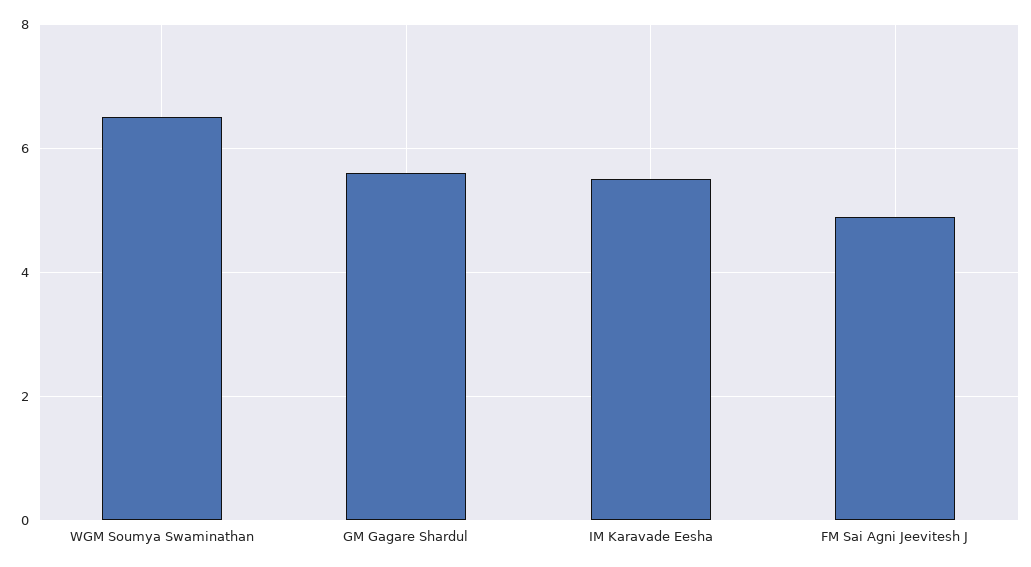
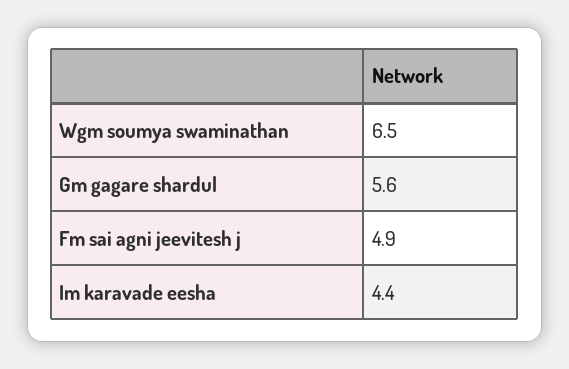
IM Karavade Eesha: 5.5 -> 4.4

